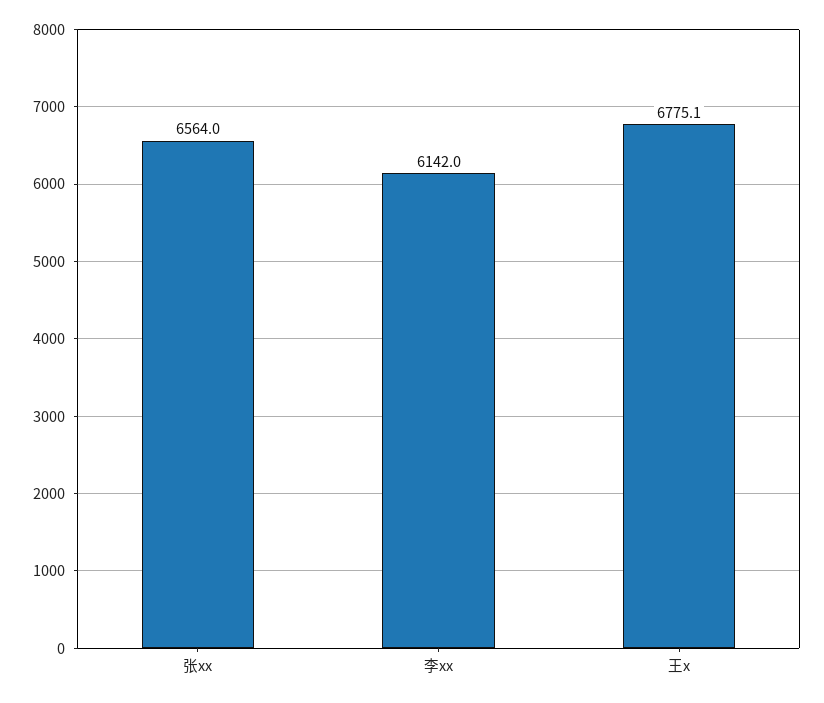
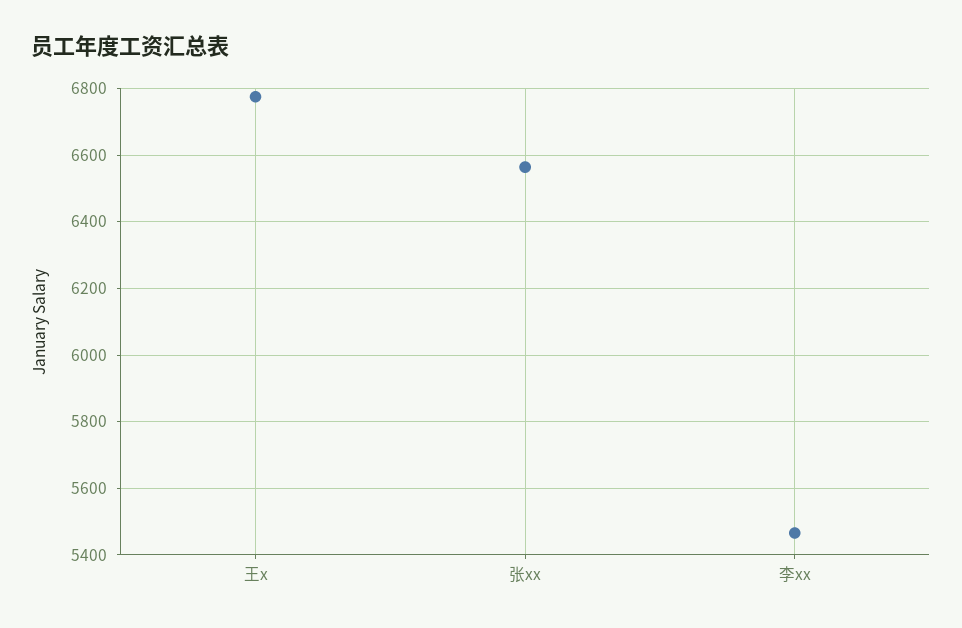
李xx: 6142 -> 5460

